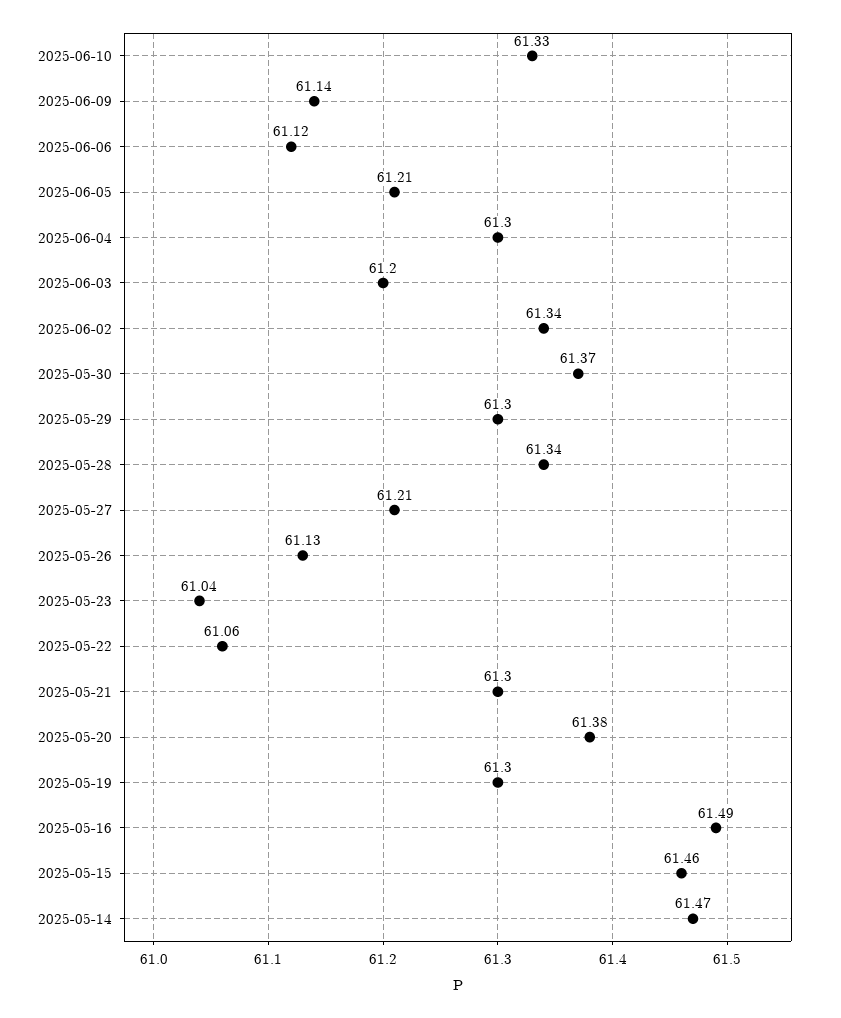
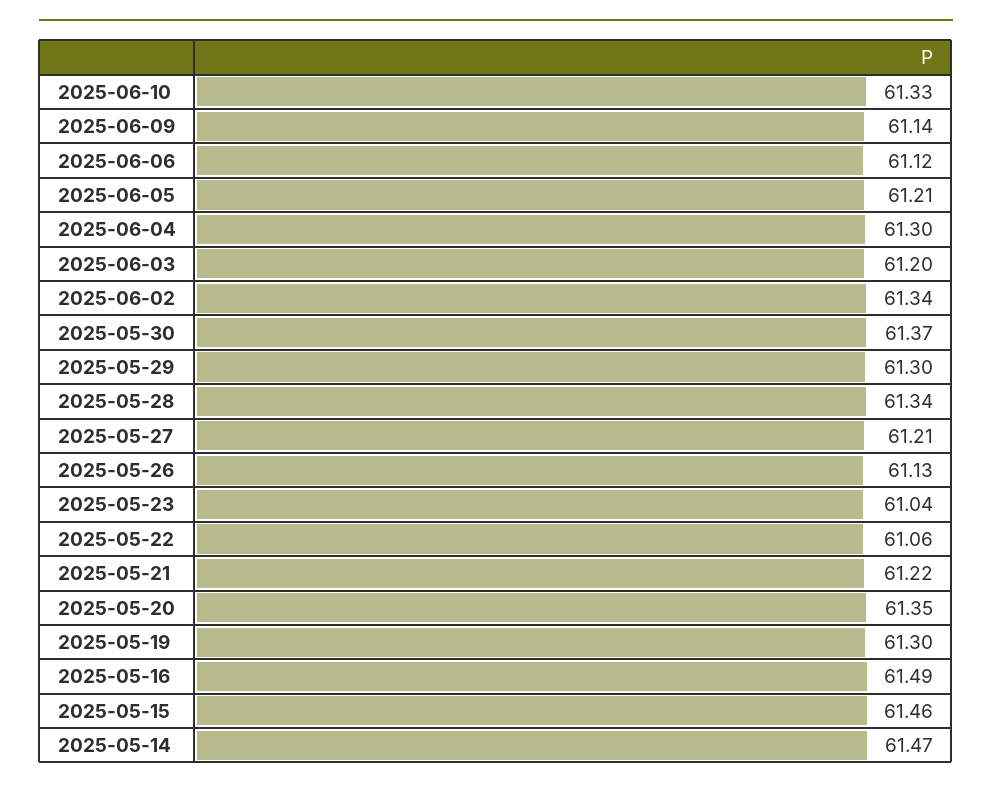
2025-05-21: 61.3 -> 61.22
2025-05-20: 61.38 -> 61.35

